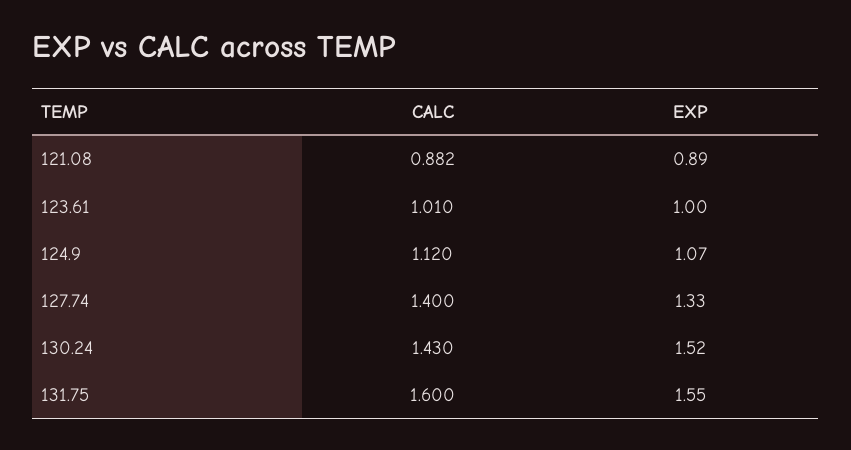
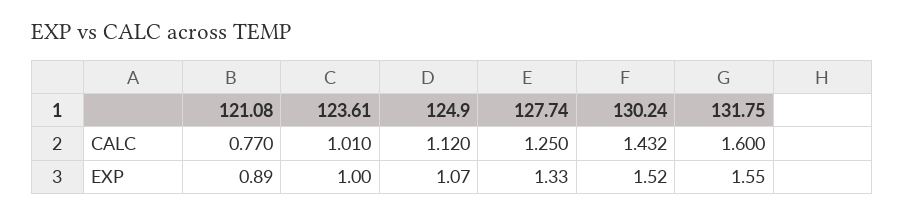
CALC, 121.08: 0.882 -> 0.77
CALC, 127.74: 1.4 -> 1.25
CALC, 130.24: 1.43 -> 1.432

